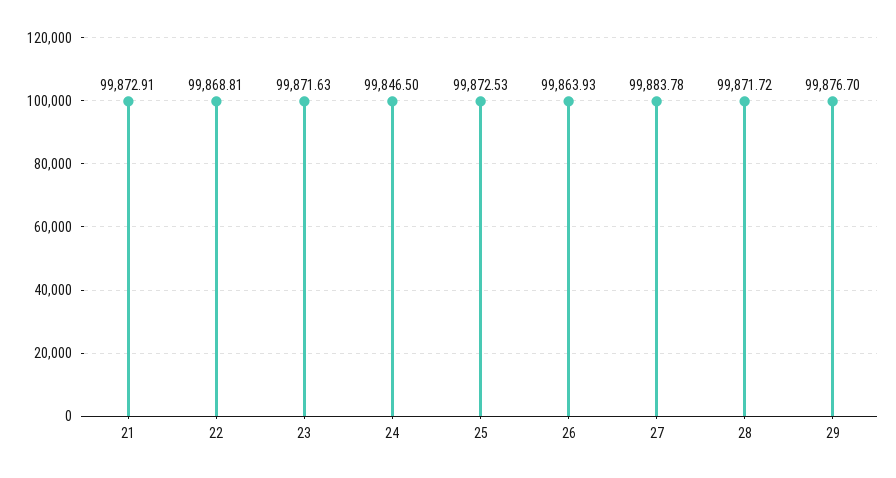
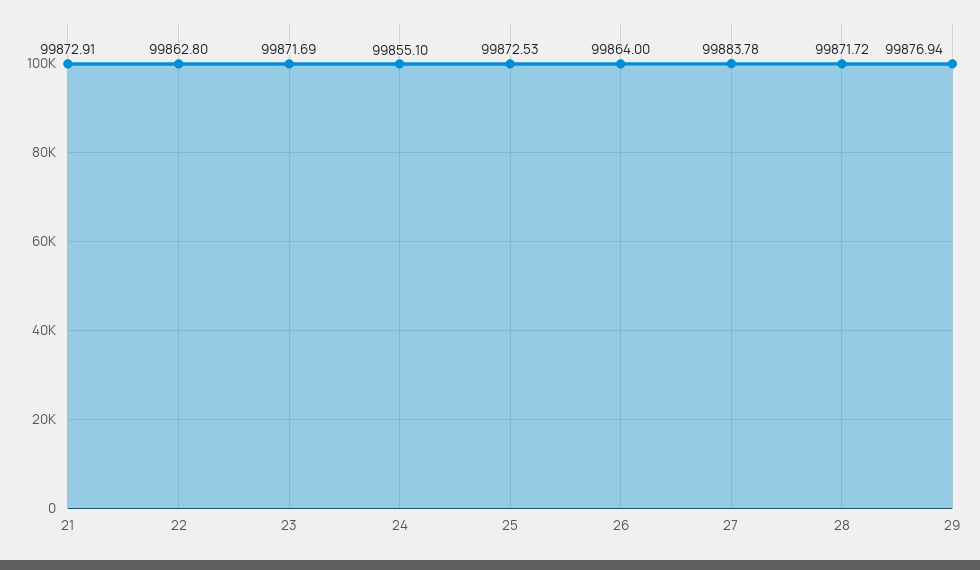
22: 99868.81 -> 99862.8
23: 99871.63 -> 99871.69
24: 99846.5 -> 99855.1
26: 99863.93 -> 99864
29: 99876.7 -> 99876.94

